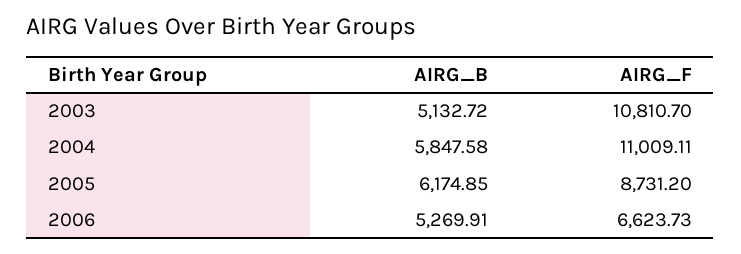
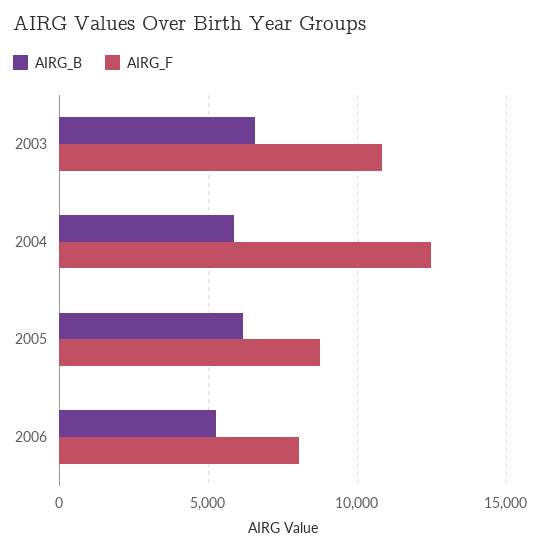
AIRG_B, 2003: 5132.72 -> 6500
AIRG_F, 2004: 11009.11 -> 12500
AIRG_F, 2006: 6623.73 -> 8000

